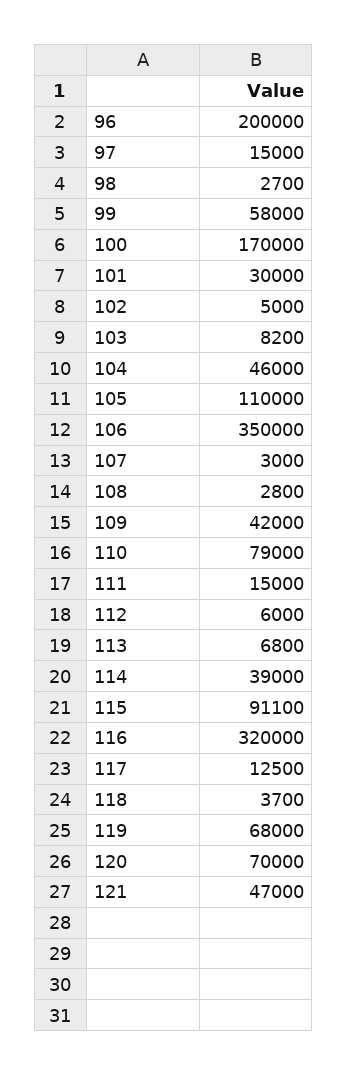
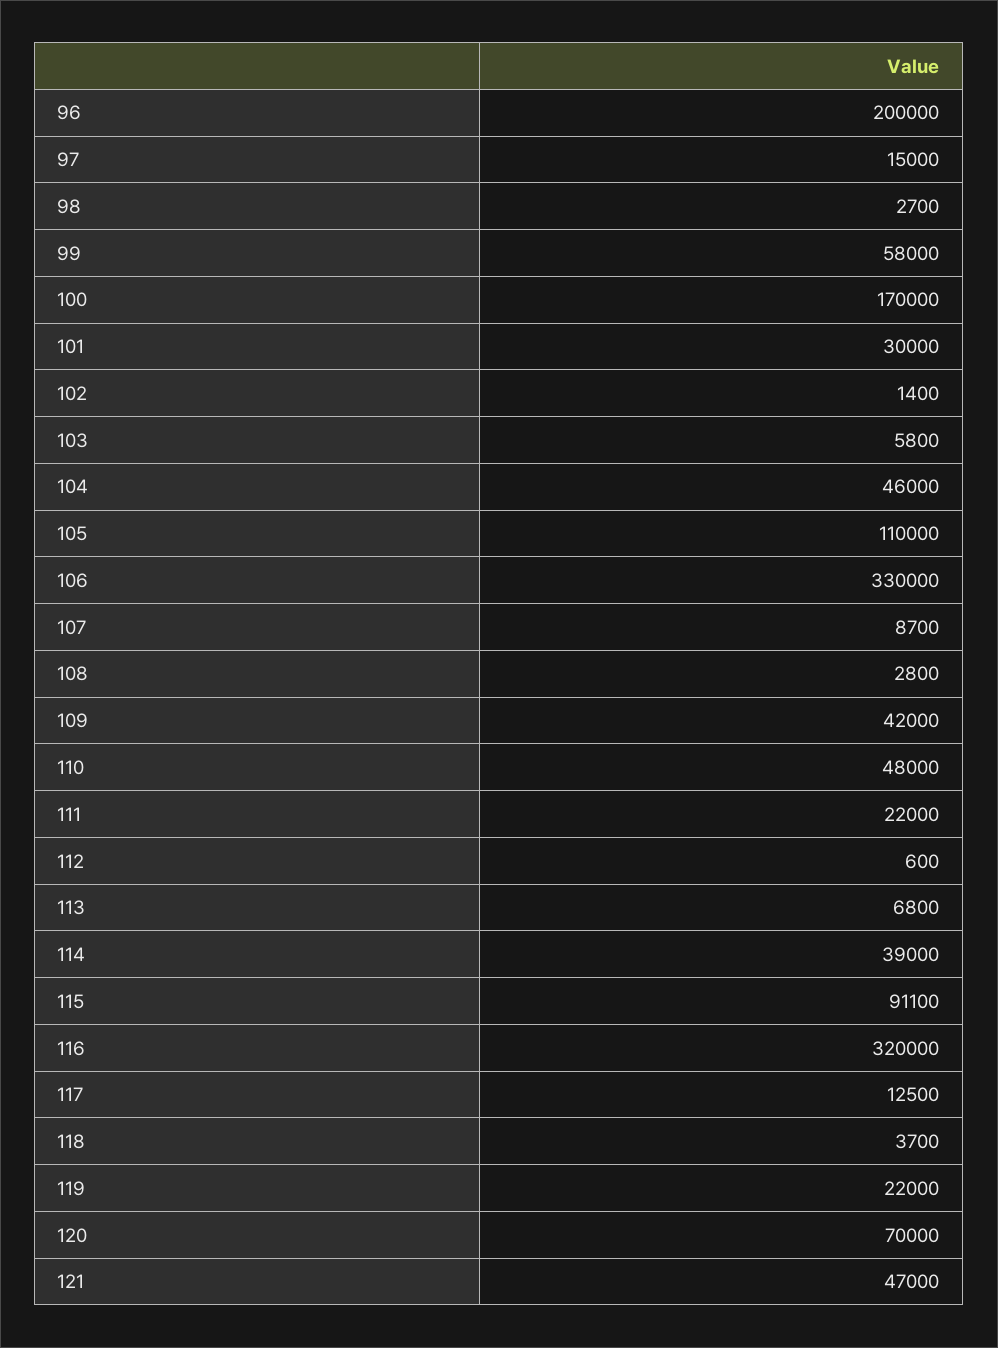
102: 5000 -> 1400
103: 8200 -> 5800
106: 350000 -> 330000
107: 3000 -> 8700
110: 79000 -> 48000
111: 15000 -> 22000
112: 6000 -> 600
119: 68000 -> 22000

